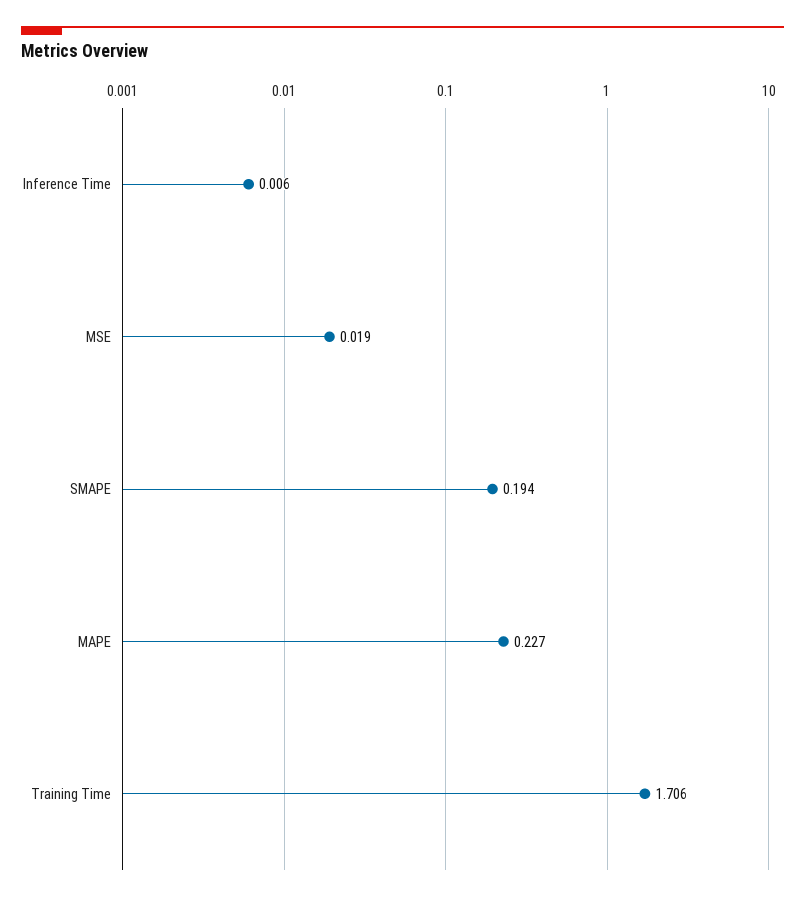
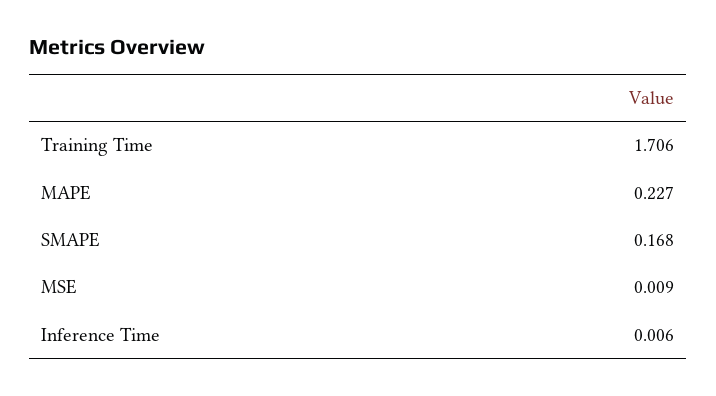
MSE: 0.019 -> 0.009
SMAPE: 0.194 -> 0.168

